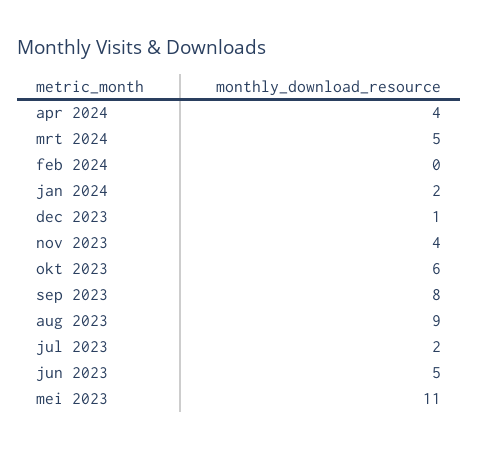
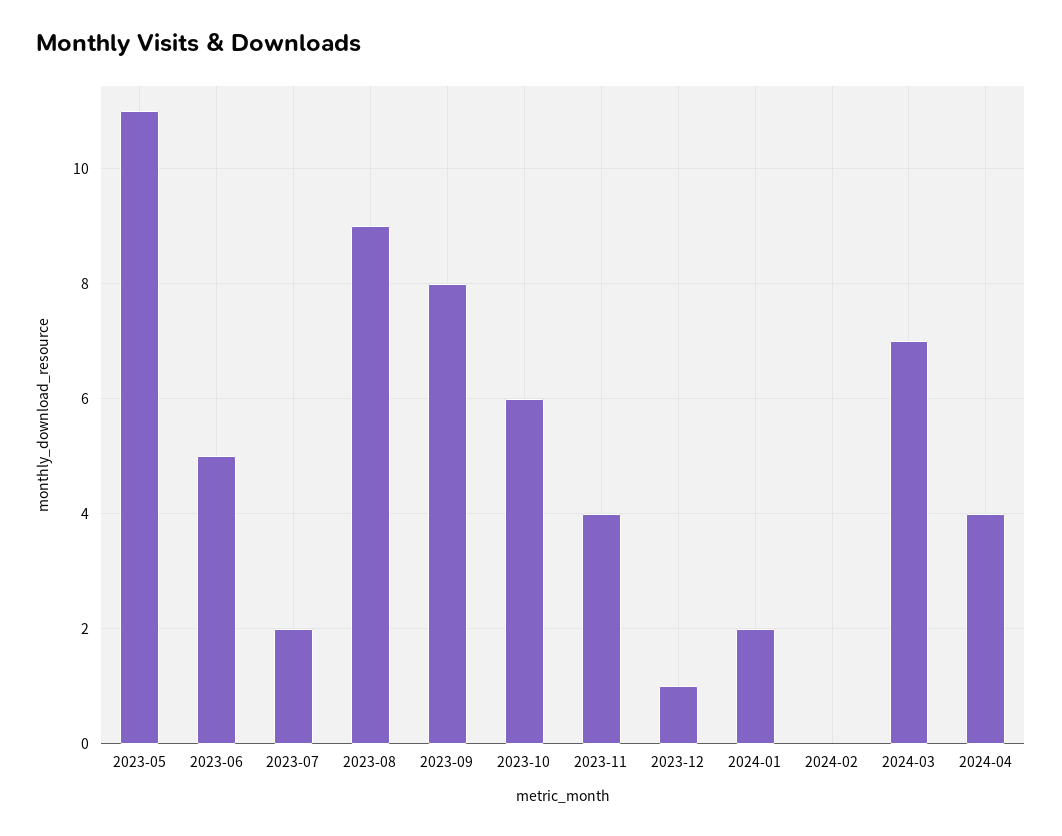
mrt 2024: 5 -> 7

